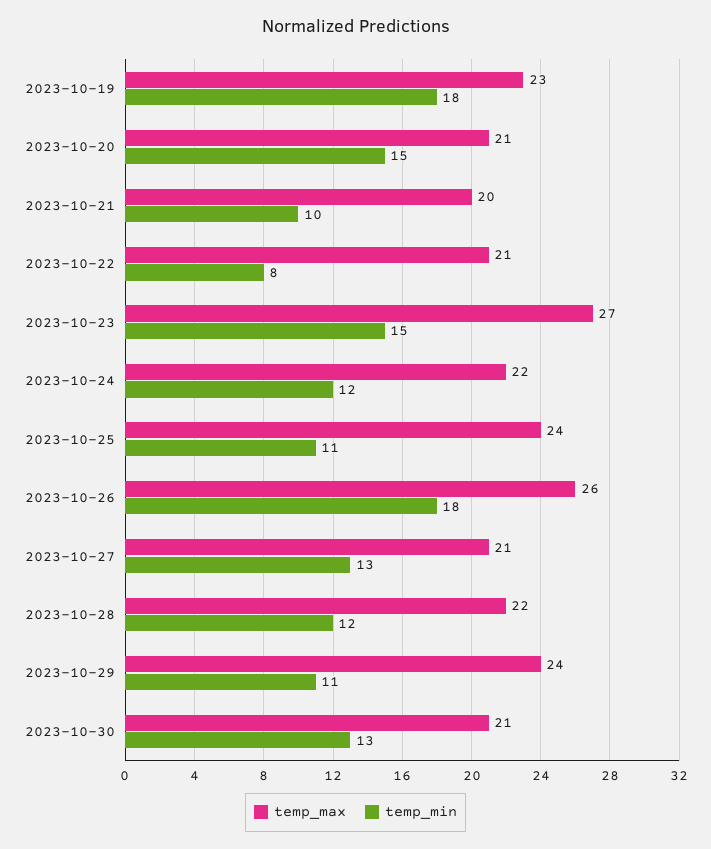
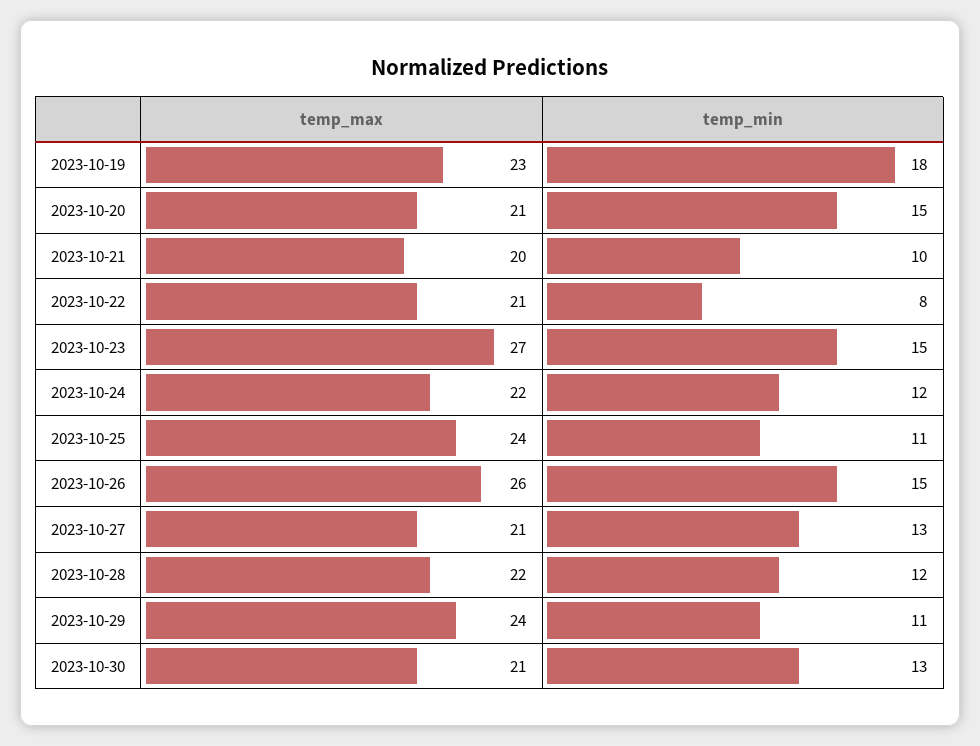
temp_min, 2023-10-26: 18 -> 15

